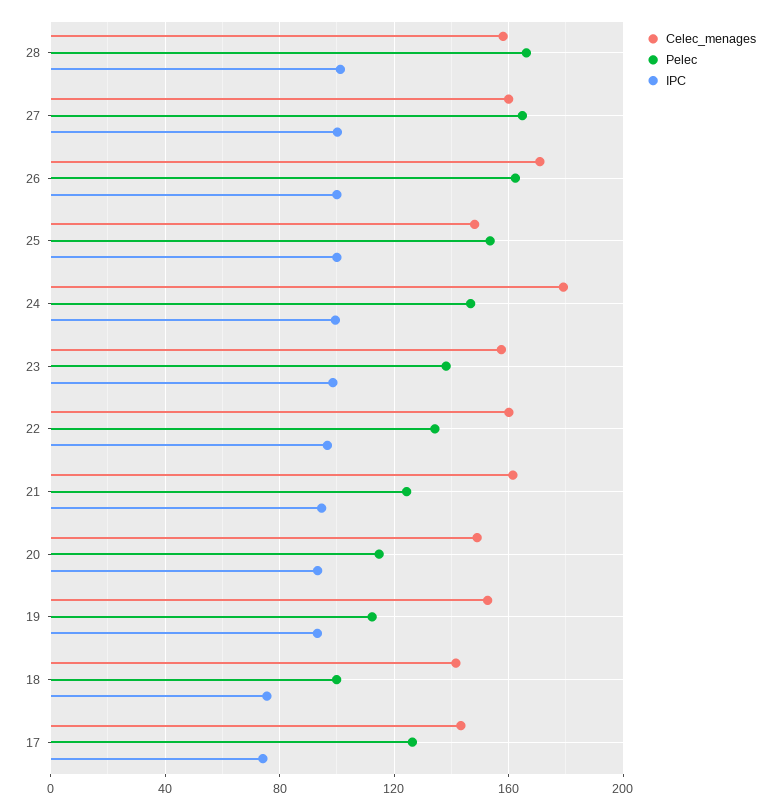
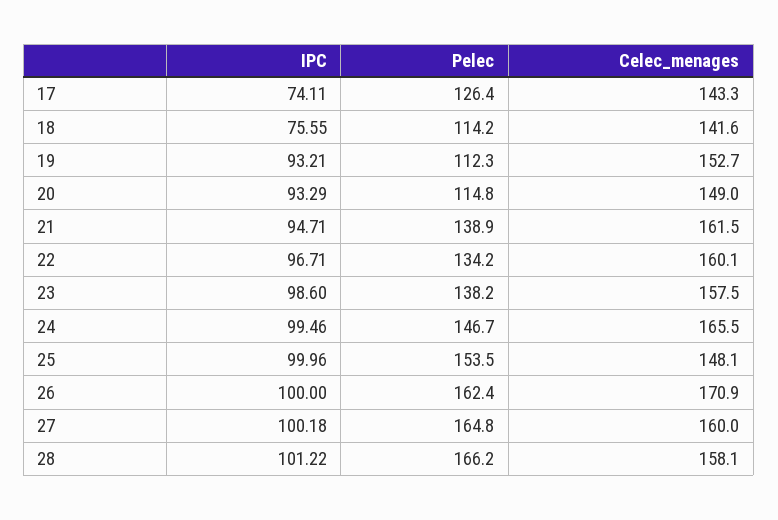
Celec_menages, 24: 180 -> 165.5
Pelec, 21: 125 -> 138.9
Pelec, 18: 100 -> 114.2

